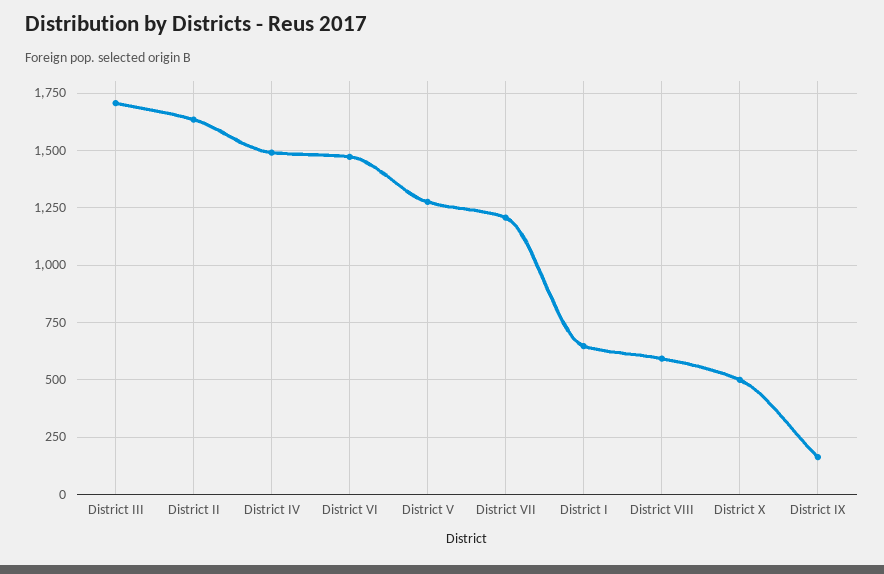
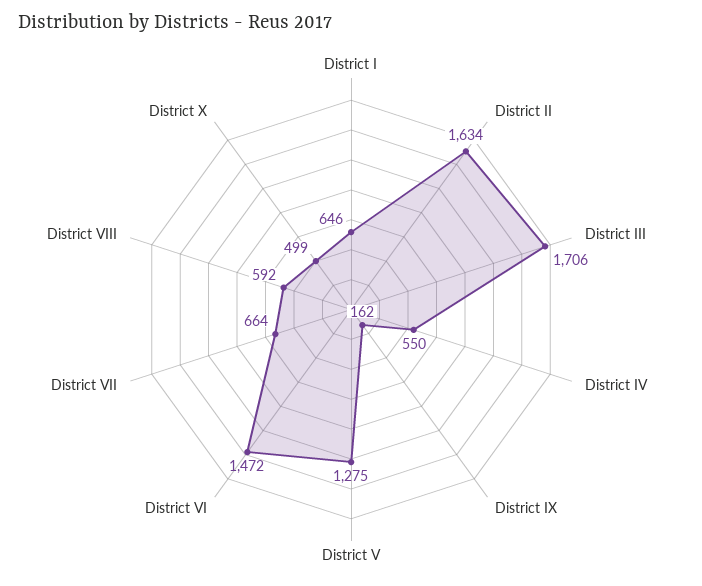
District IV: 1500 -> 550
District VII: 1200 -> 664

